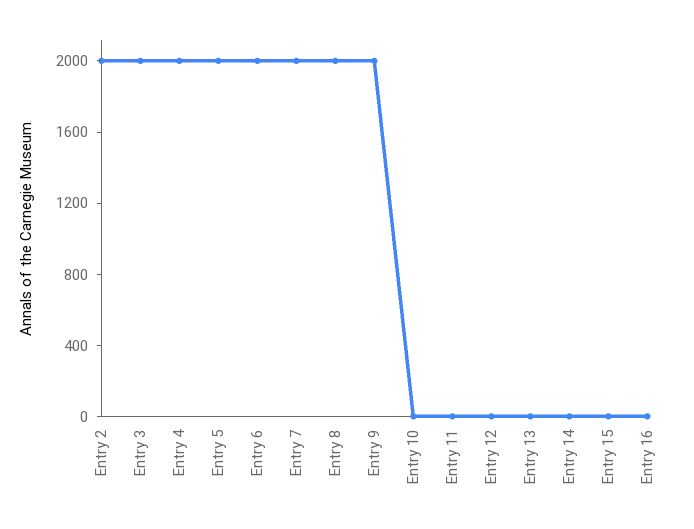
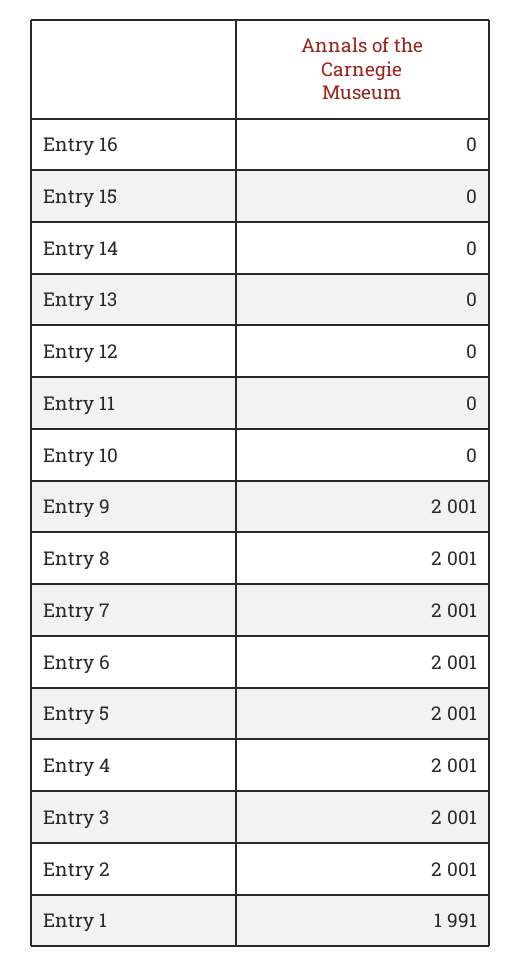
Entry 1: none -> 1991

